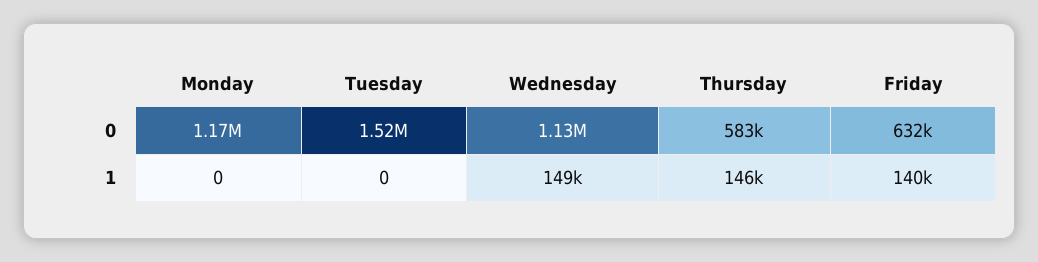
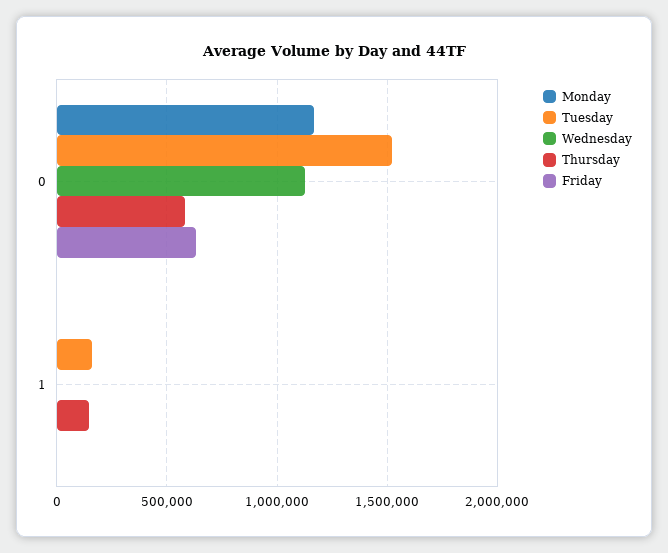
Tuesday, 1: 0 -> 150000
Wednesday, 1: 149000 -> 0
Friday, 1: 140000 -> 0

